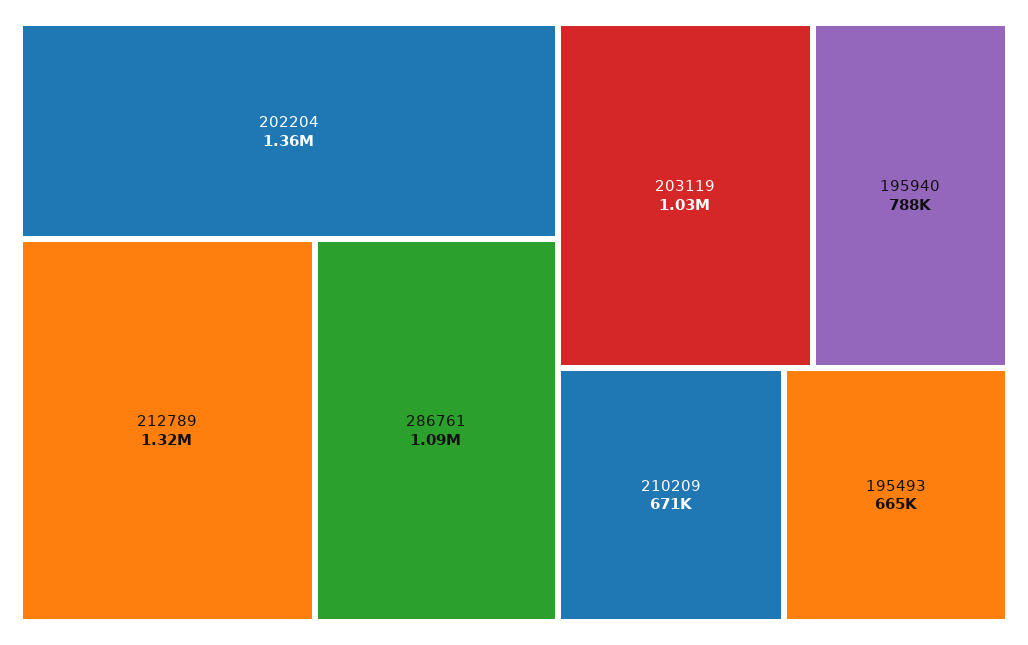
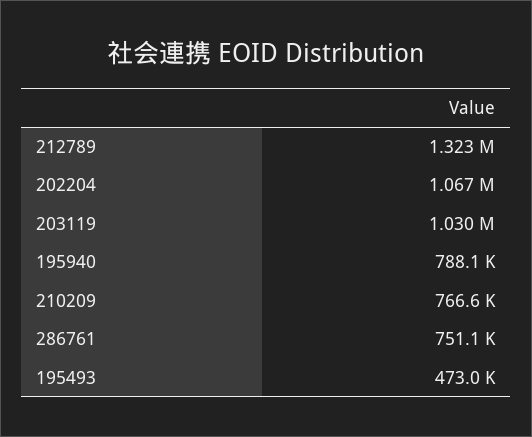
202204: 1360000 -> 1067000
286761: 1090000 -> 751100
210209: 671000 -> 766600
195493: 665000 -> 473000

